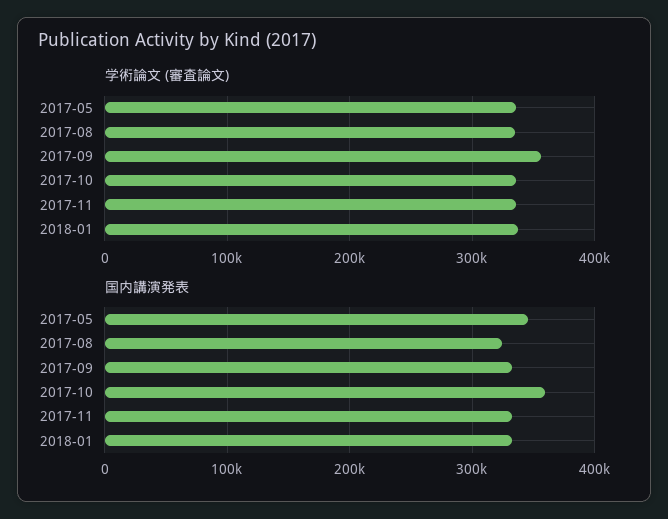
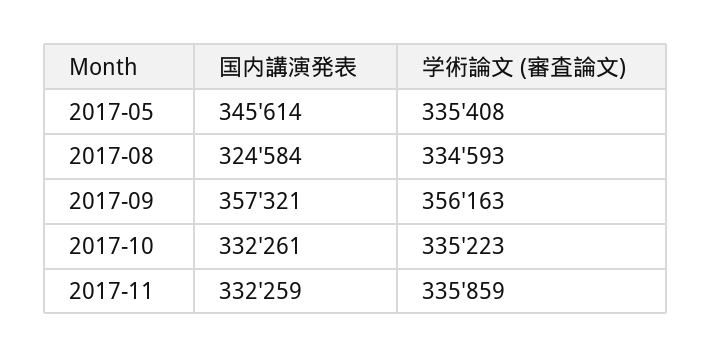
学術論文 (審査論文), 2018-01: 340000 -> none
国内講演発表, 2017-09: 330000 -> 357321
国内講演発表, 2017-10: 360000 -> 332261
国内講演発表, 2018-01: 330000 -> none

